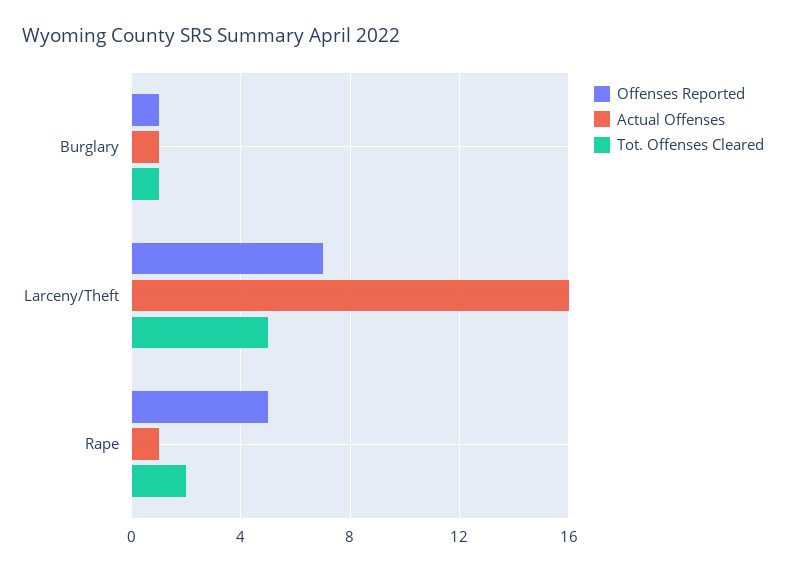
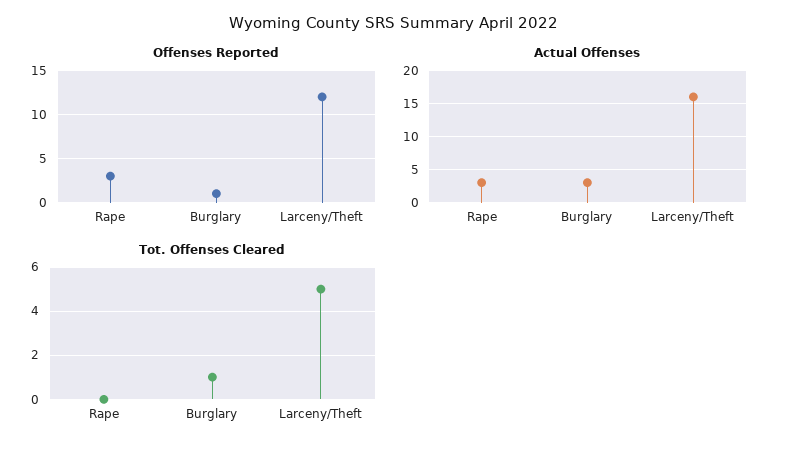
Actual Offenses, Burglary: 1 -> 3
Offenses Reported, Larceny/Theft: 7 -> 12
Offenses Reported, Rape: 5 -> 3
Actual Offenses, Rape: 1 -> 3
Tot. Offenses Cleared, Rape: 2 -> 0

